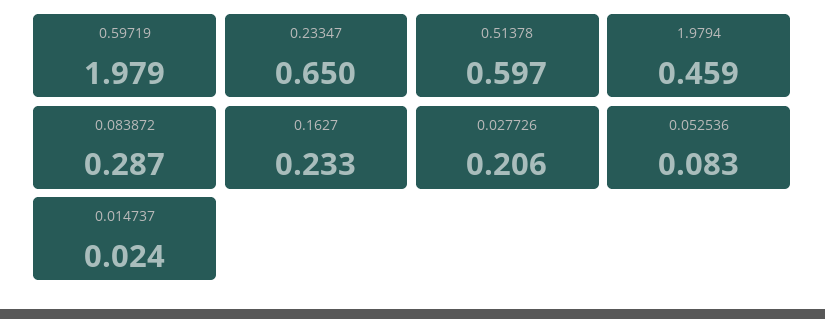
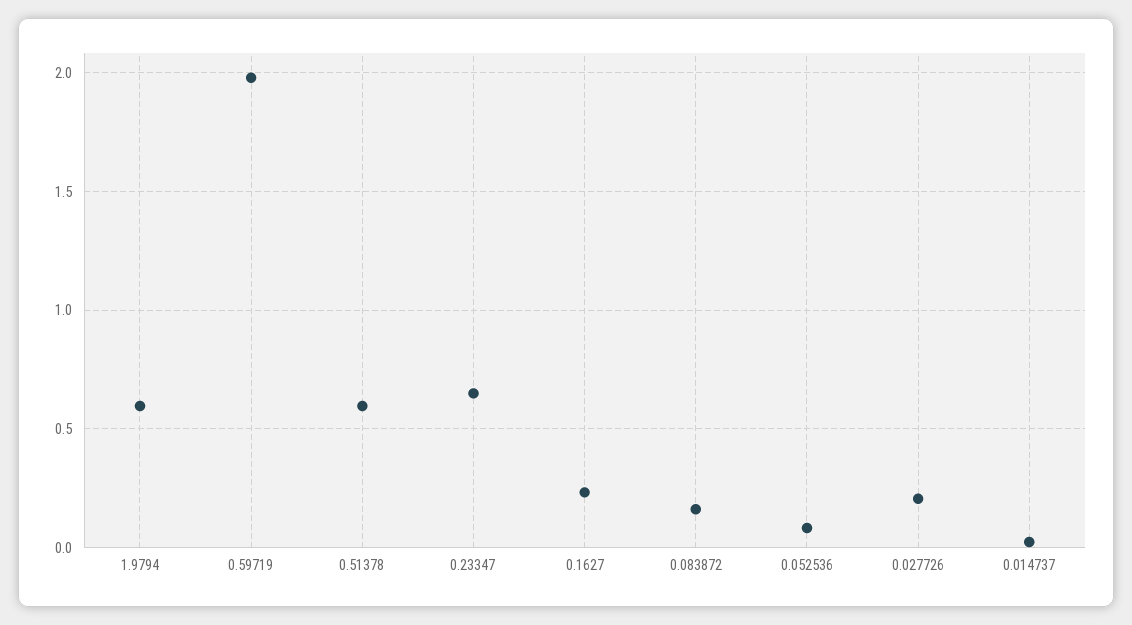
1.9794: 0.459 -> 0.6
0.083872: 0.287 -> 0.15

